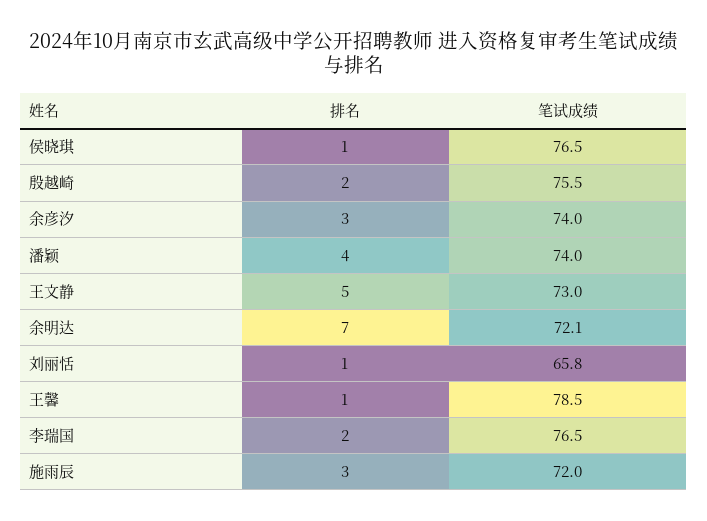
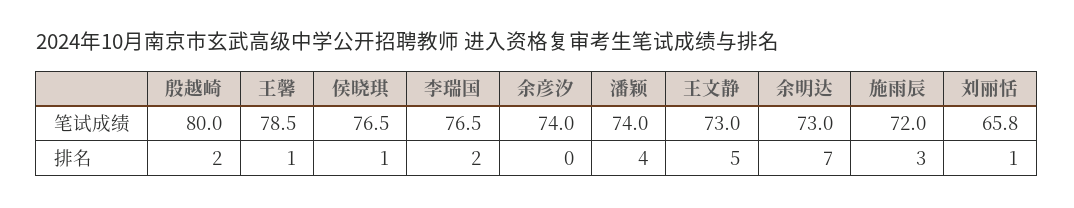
笔试成绩, 殷越崎: 75.5 -> 80
排名, 余彦汐: 3 -> 0
笔试成绩, 余明达: 72.1 -> 73

